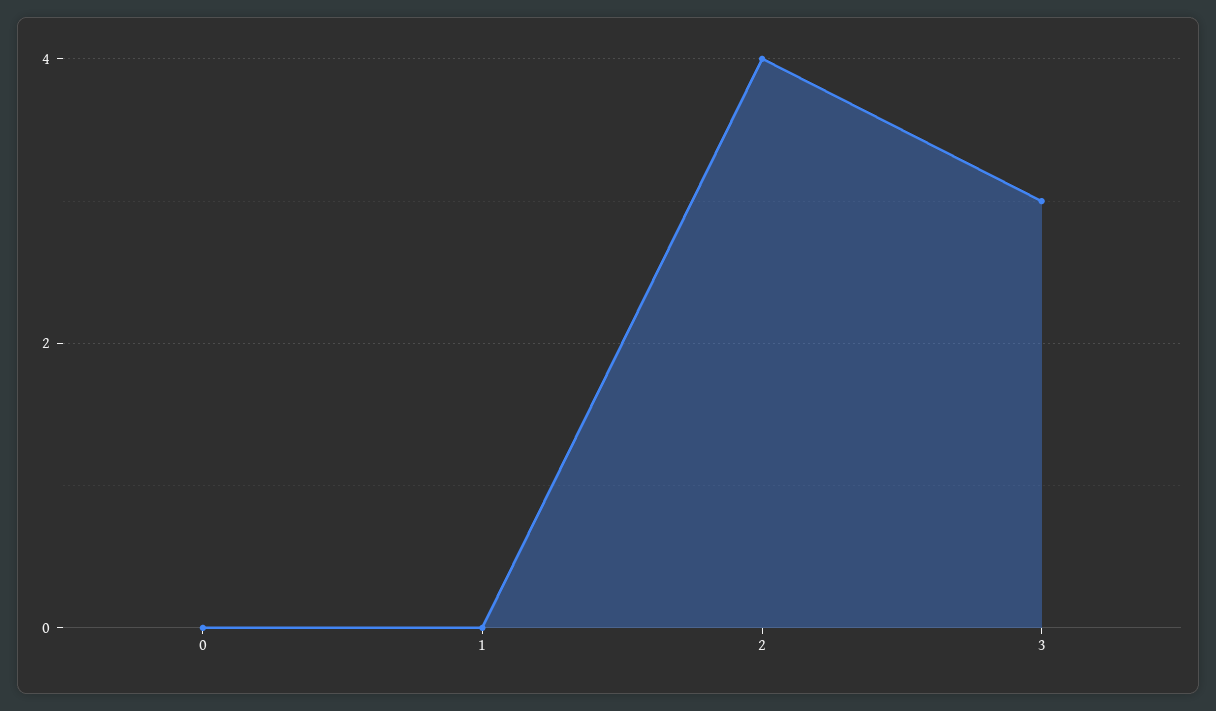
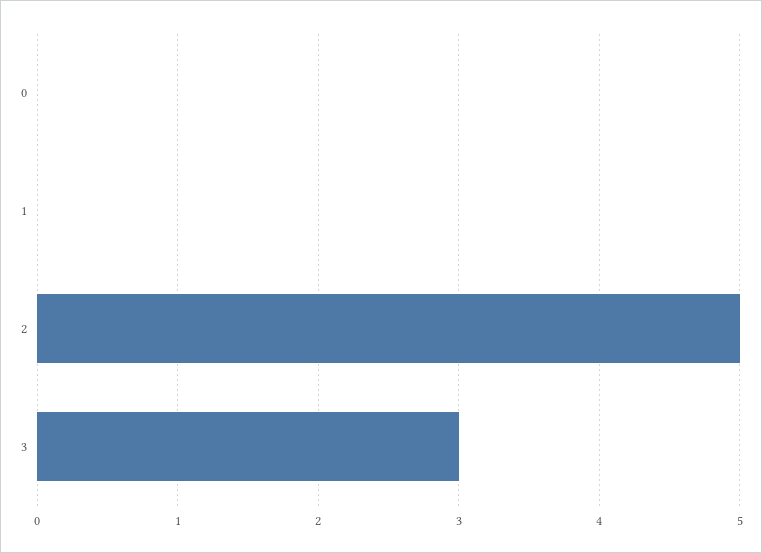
2: 4 -> 5

